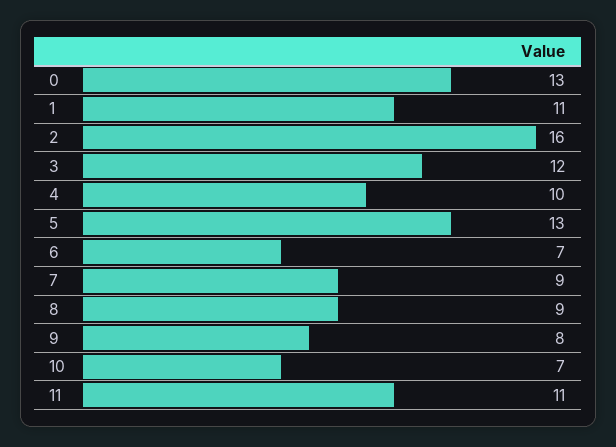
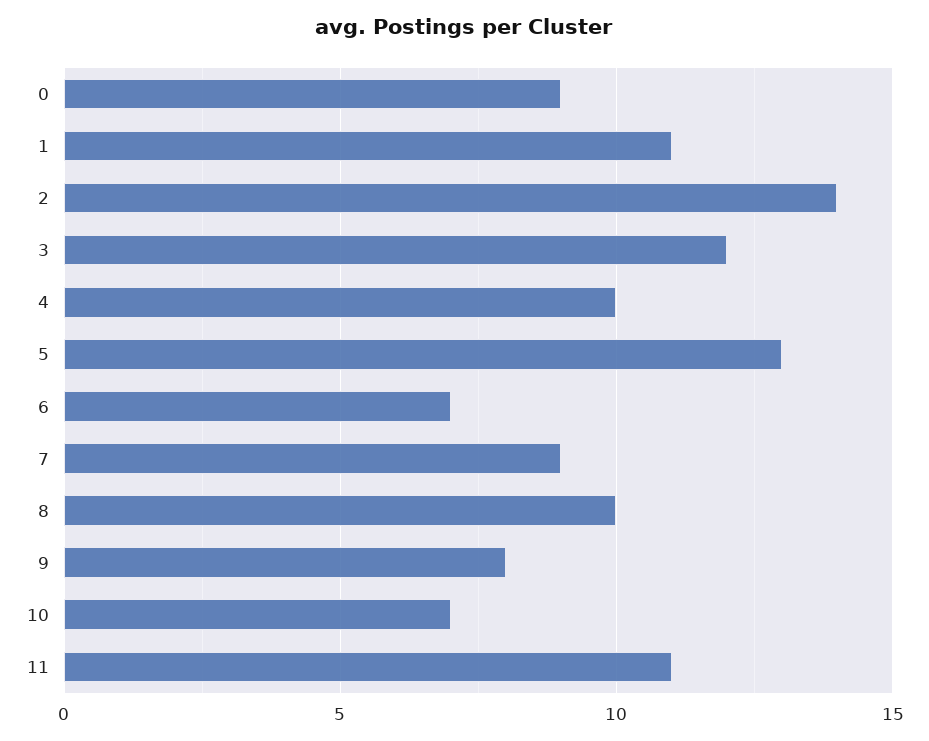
0: 13 -> 9
2: 16 -> 14
8: 9 -> 10

